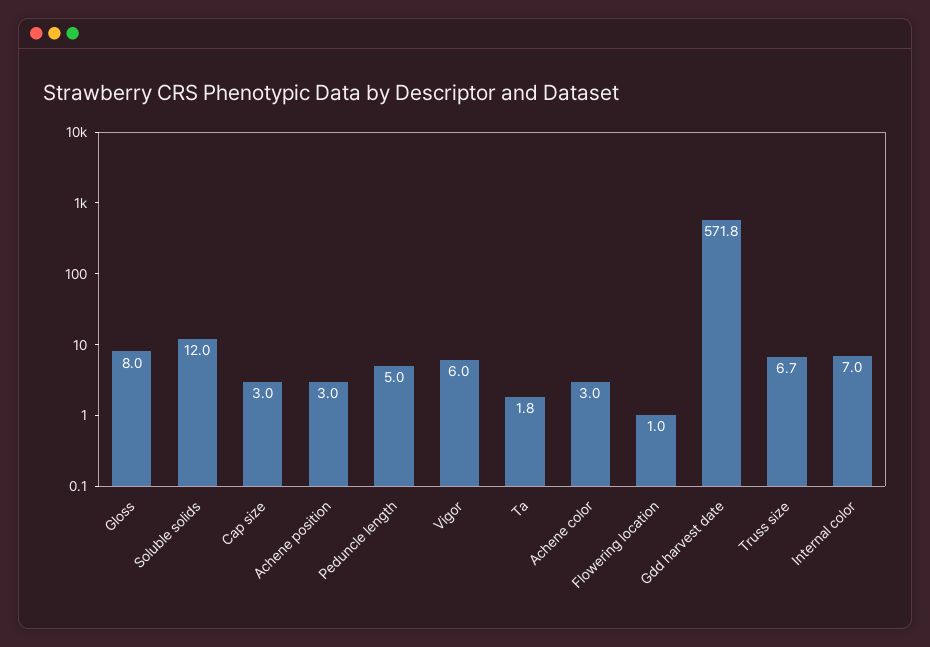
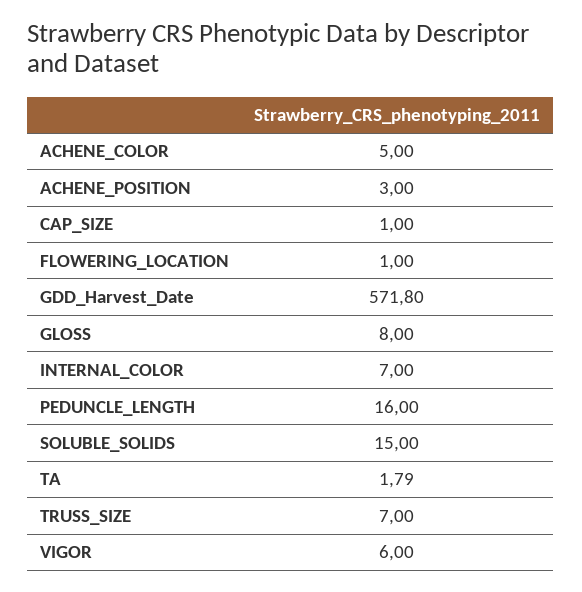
Soluble solids: 12 -> 15
Cap size: 3 -> 1
Peduncle length: 5 -> 16
Achene color: 3 -> 5
Truss size: 6.7 -> 7

